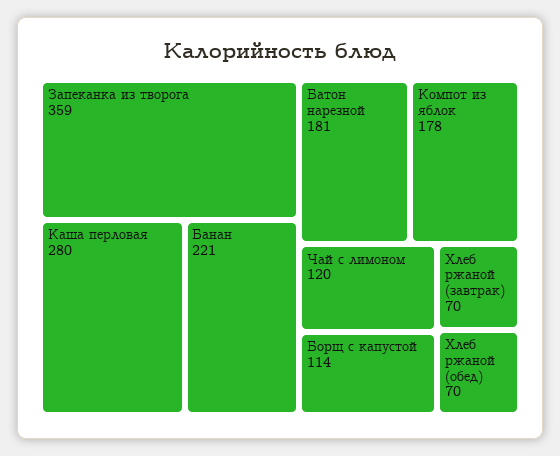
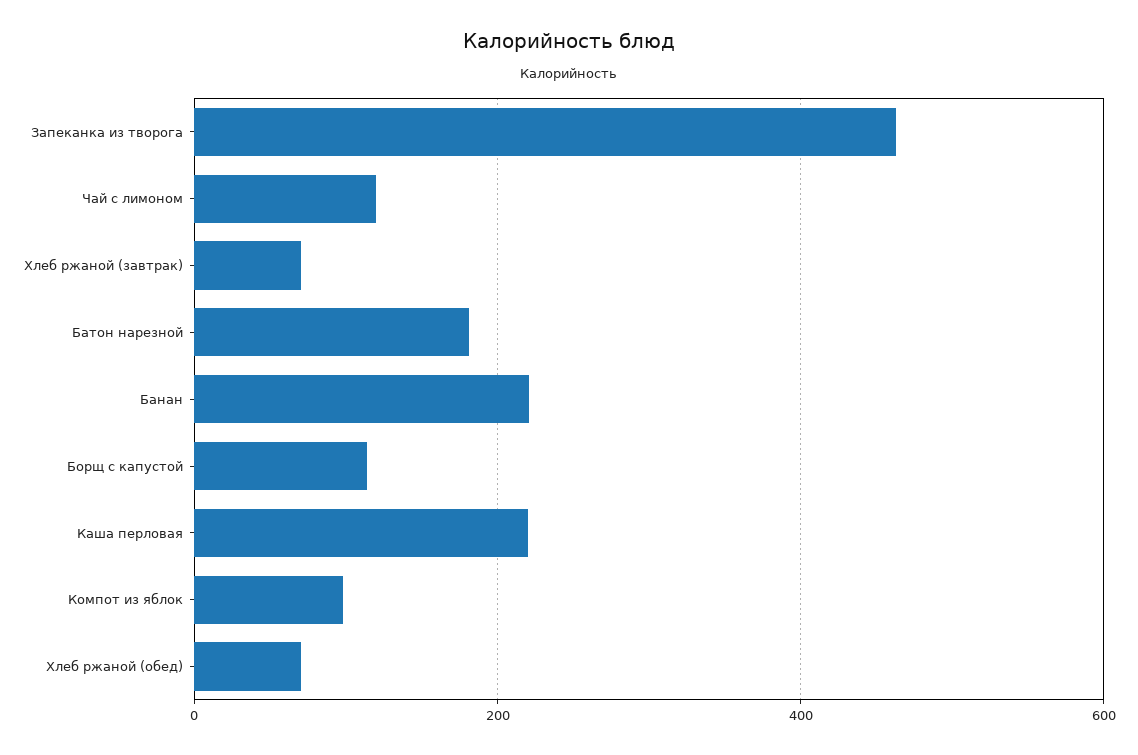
Запеканка из творога: 359 -> 460
Каша перловая: 280 -> 220
Компот из яблок: 178 -> 100

